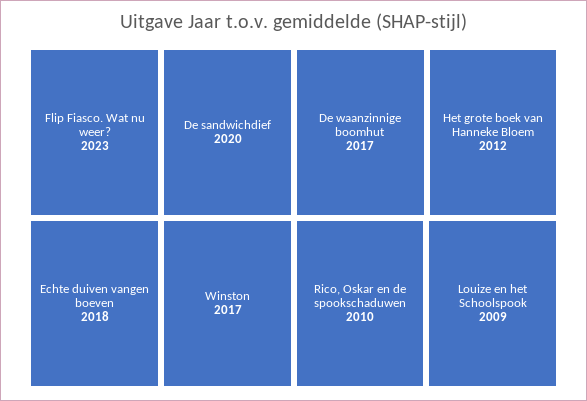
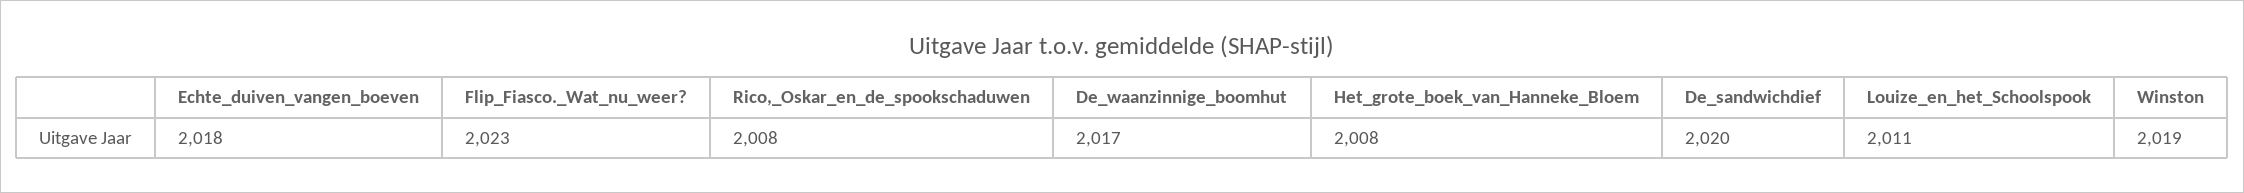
Winston: 2017 -> 2019
Het grote boek van Hanneke Bloem: 2012 -> 2008
Rico, Oskar en de spookschaduwen: 2010 -> 2008
Louize en het Schoolspook: 2009 -> 2011

